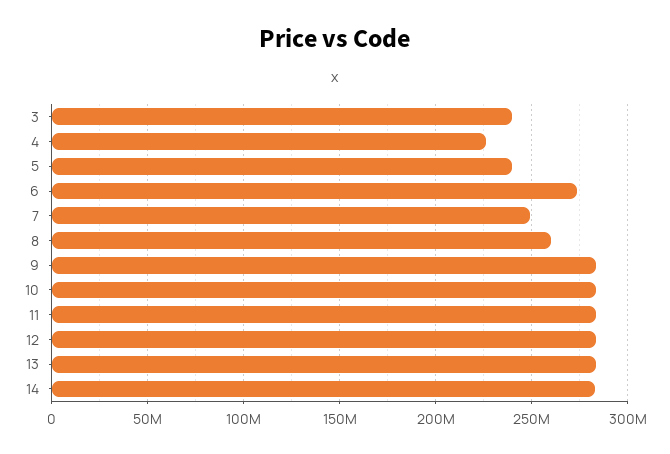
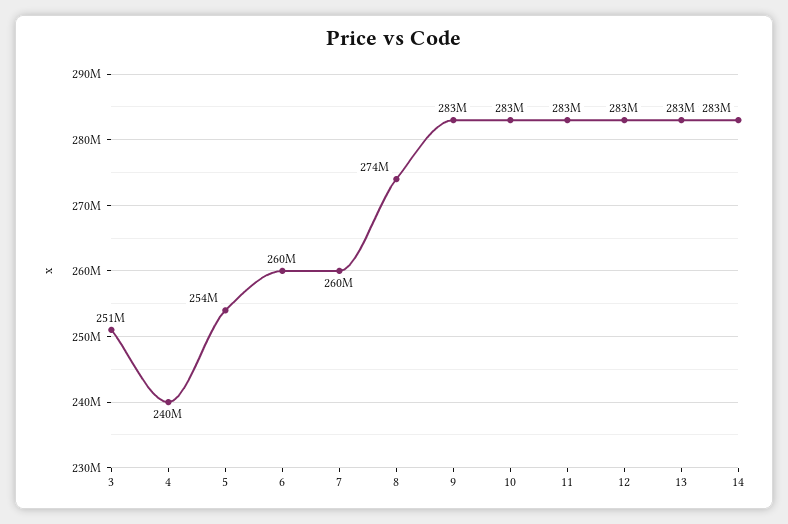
3: 240000000 -> 251000000
4: 225000000 -> 240000000
5: 240000000 -> 254000000
6: 275000000 -> 260000000
7: 250000000 -> 260000000
8: 260000000 -> 274000000

